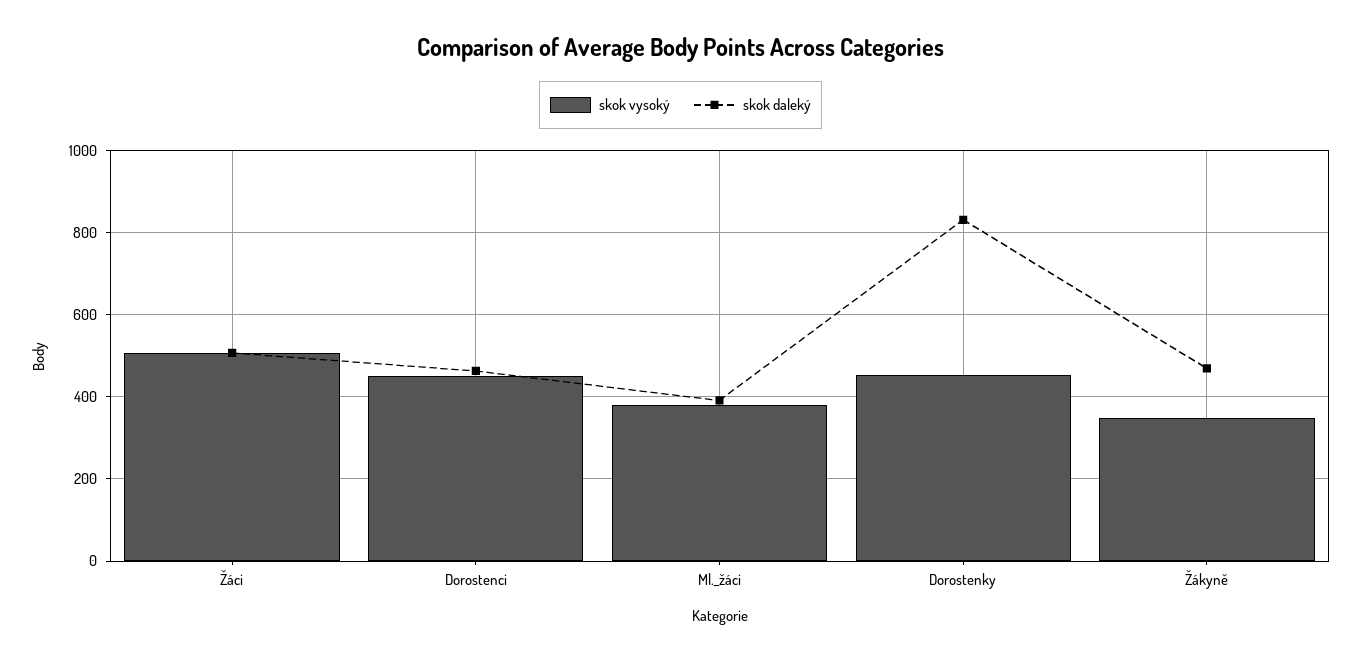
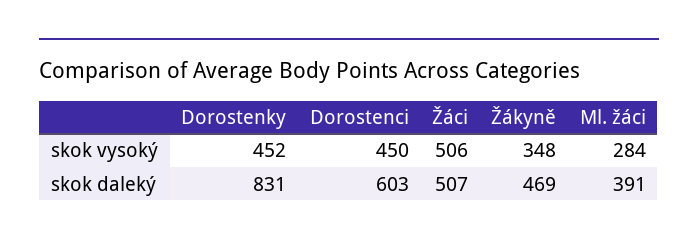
skok daleký, Dorostenci: 460 -> 603
skok vysoký, Ml._žáci: 380 -> 284

